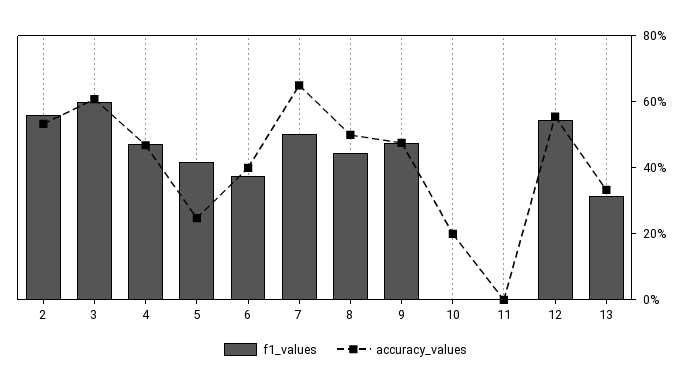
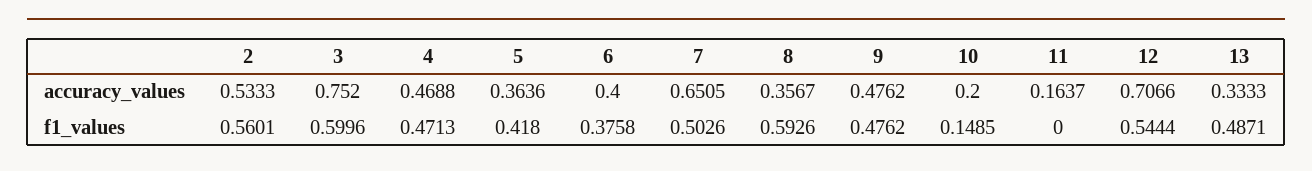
accuracy_values, 3: 0.6 -> 0.752
accuracy_values, 5: 0.25 -> 0.3636
f1_values, 8: 0.45 -> 0.5926
accuracy_values, 8: 0.5 -> 0.3567
f1_values, 10: 0 -> 0.1485
accuracy_values, 11: 0 -> 0.1637
accuracy_values, 12: 0.55 -> 0.7066
f1_values, 13: 0.3 -> 0.4871

